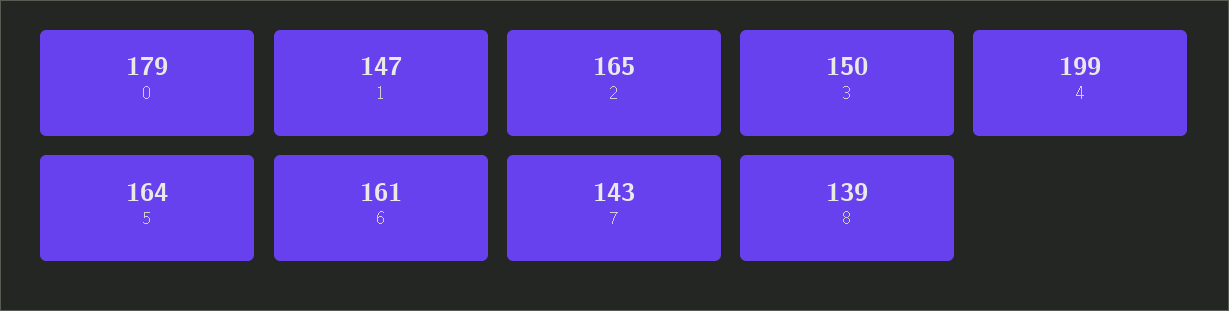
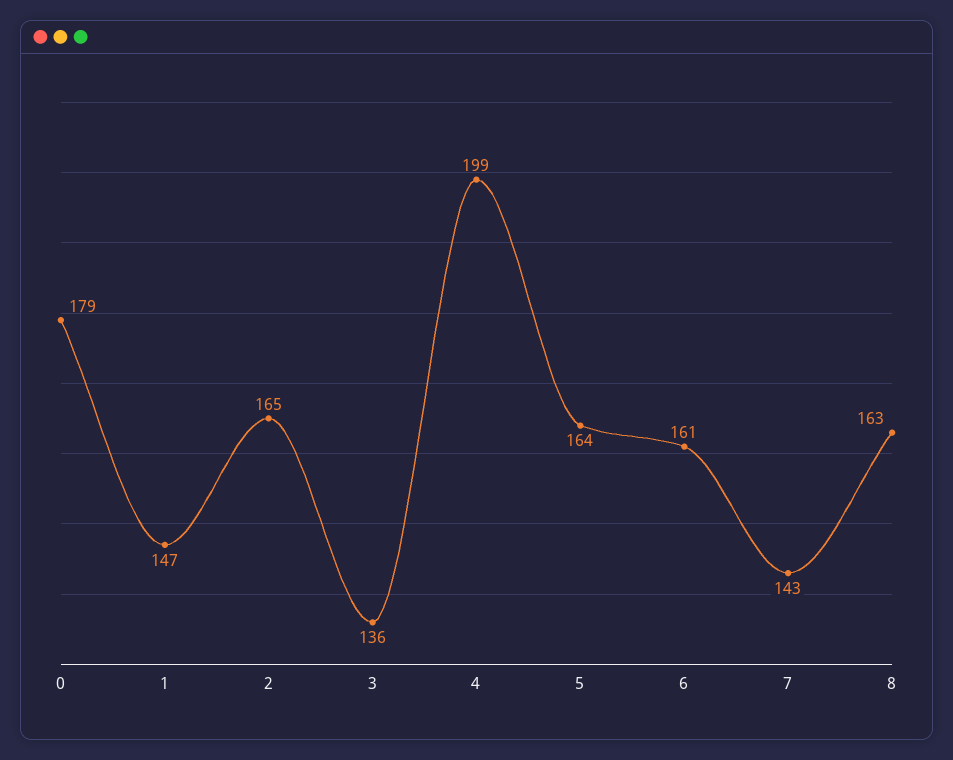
3: 150 -> 136
8: 139 -> 163

